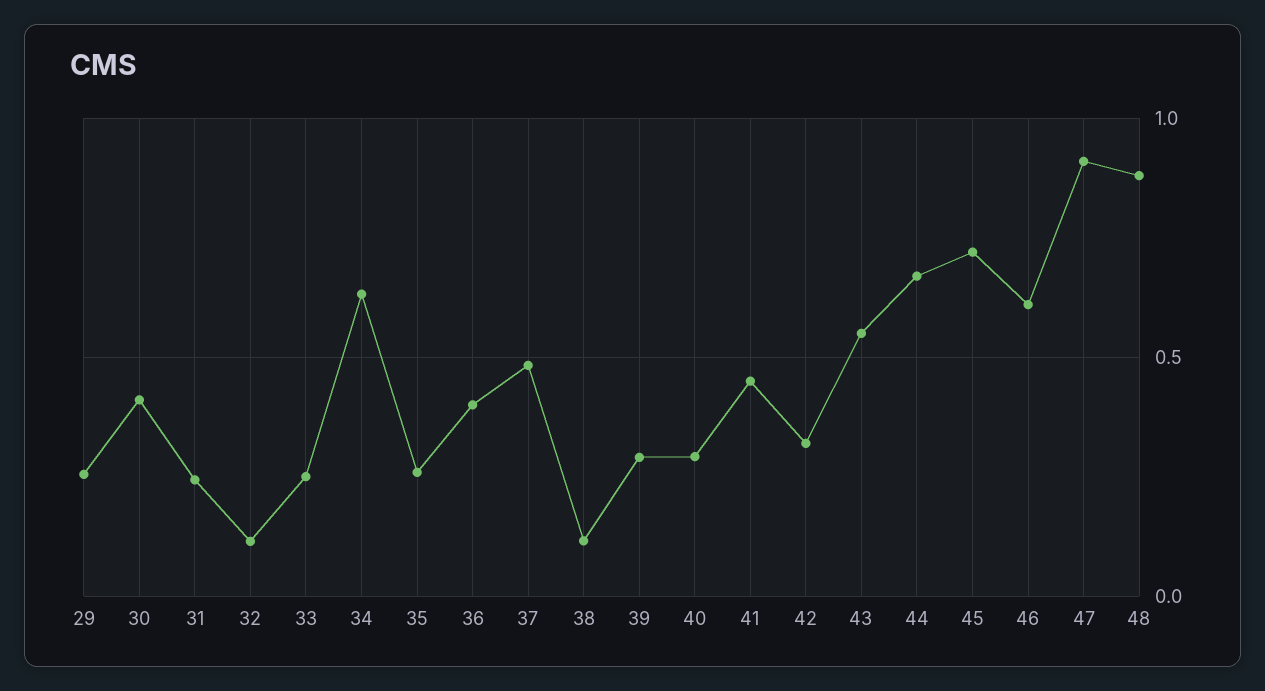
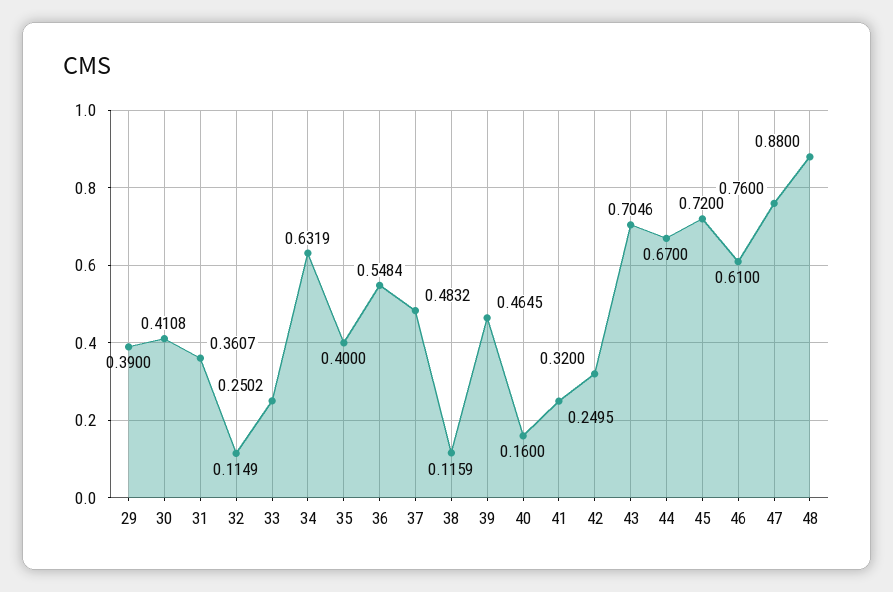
29: 0.25 -> 0.39
31: 0.25 -> 0.3607
35: 0.25 -> 0.4
36: 0.4 -> 0.5484
39: 0.3 -> 0.4645
40: 0.3 -> 0.16
41: 0.45 -> 0.2495
43: 0.55 -> 0.7046
47: 0.9 -> 0.76

